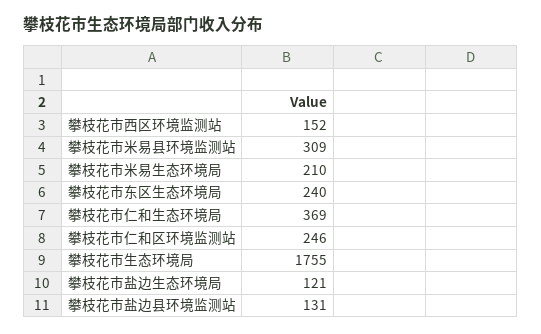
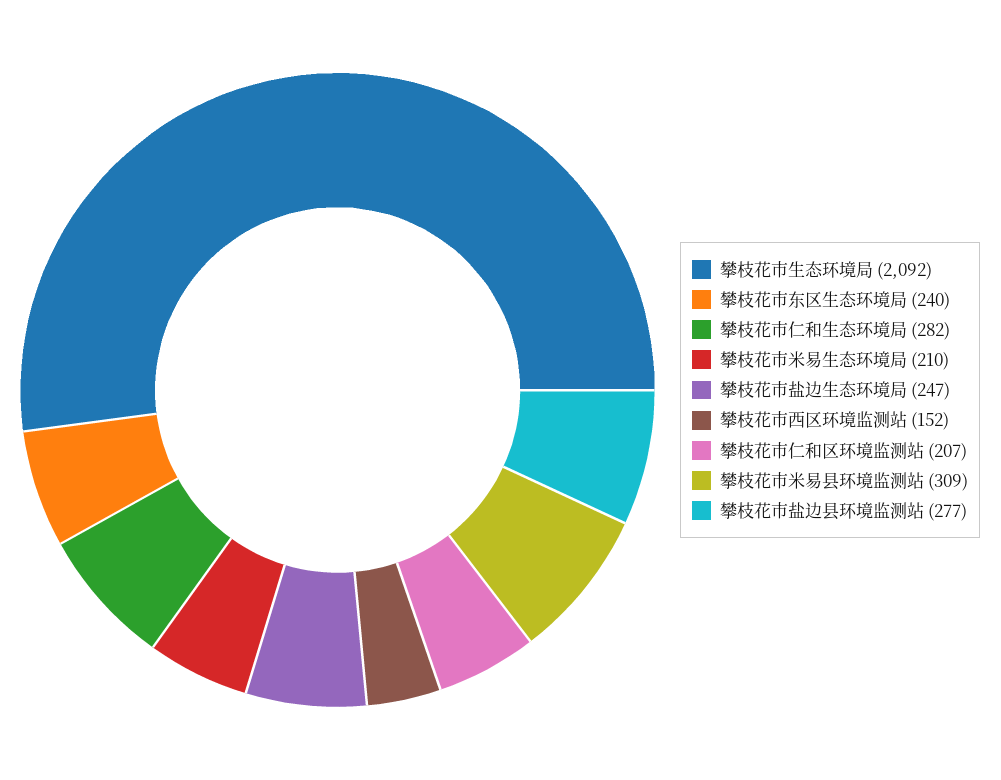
攀枝花市仁和生态环境局: 369 -> 282
攀枝花市仁和区环境监测站: 246 -> 207
攀枝花市生态环境局: 1755 -> 2092
攀枝花市盐边生态环境局: 121 -> 247
攀枝花市盐边县环境监测站: 131 -> 277

